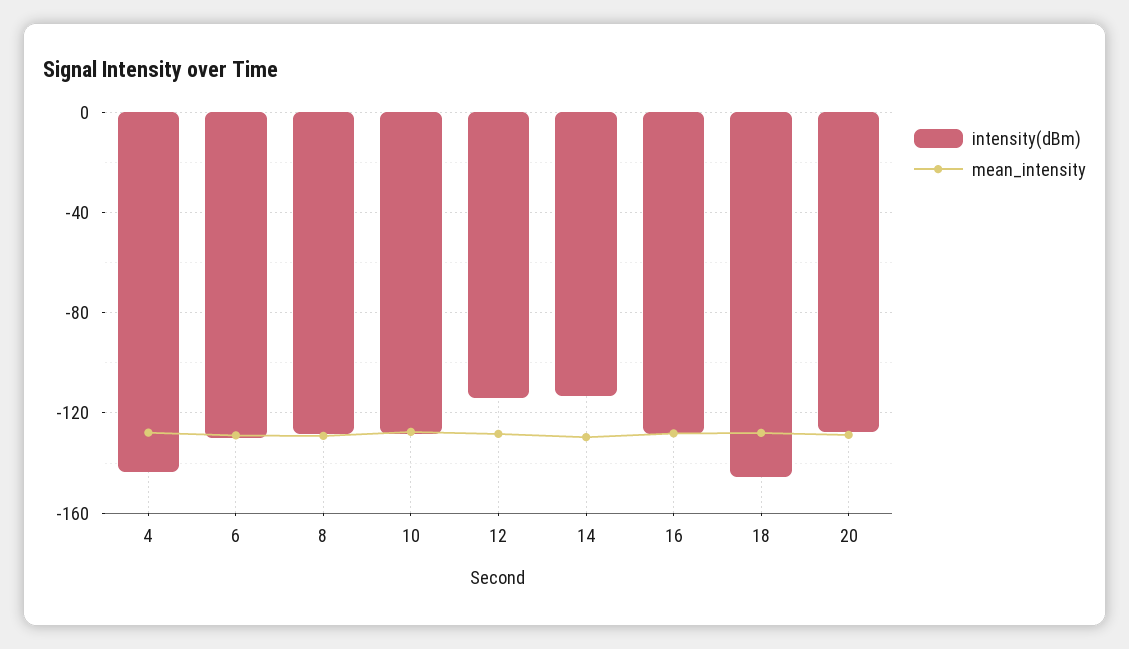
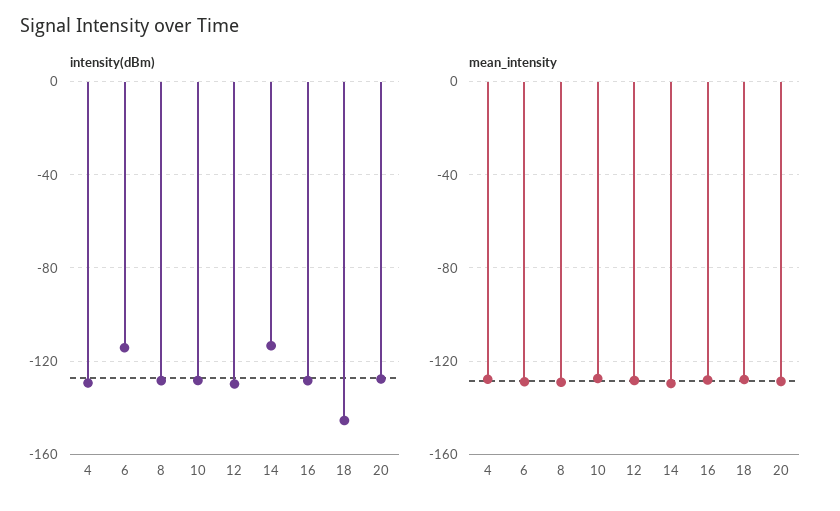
intensity(dBm), 4: -145 -> -130
intensity(dBm), 6: -130 -> -115
intensity(dBm), 12: -115 -> -130

